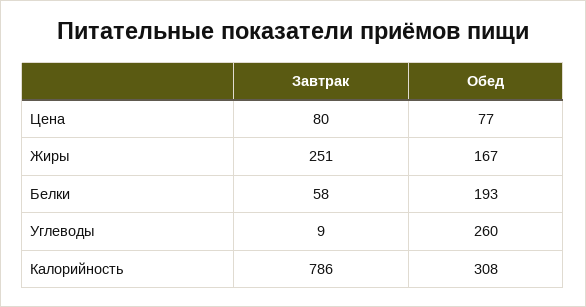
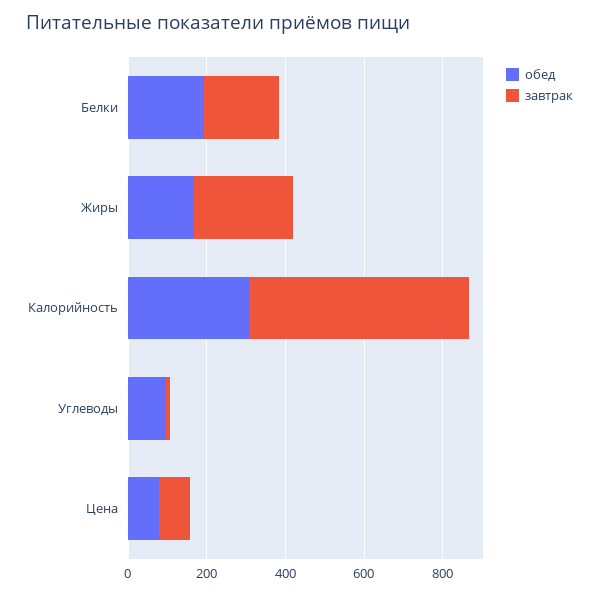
Завтрак, Белки: 58 -> 200
Обед, Углеводы: 260 -> 100
Завтрак, Калорийность: 786 -> 550

